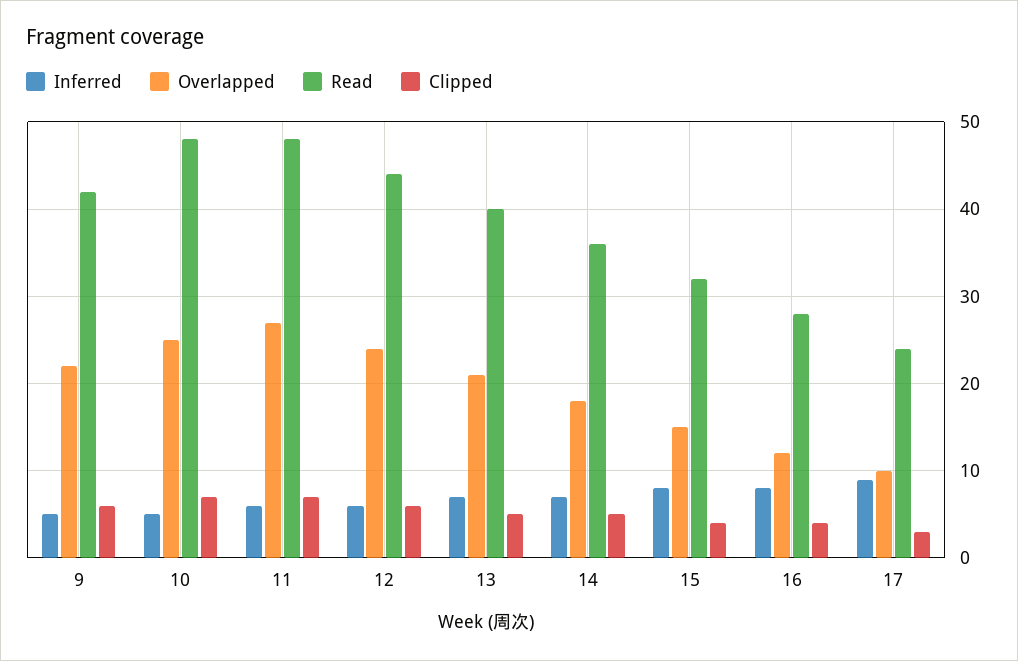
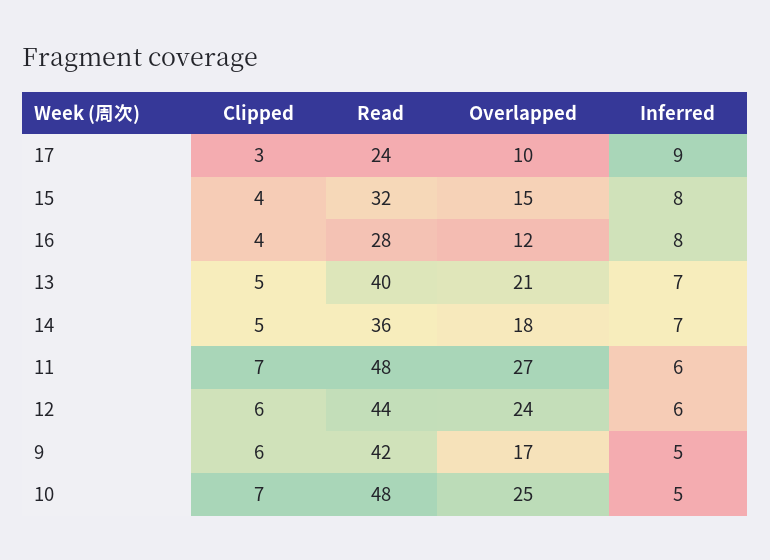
Overlapped, 9: 22 -> 17

